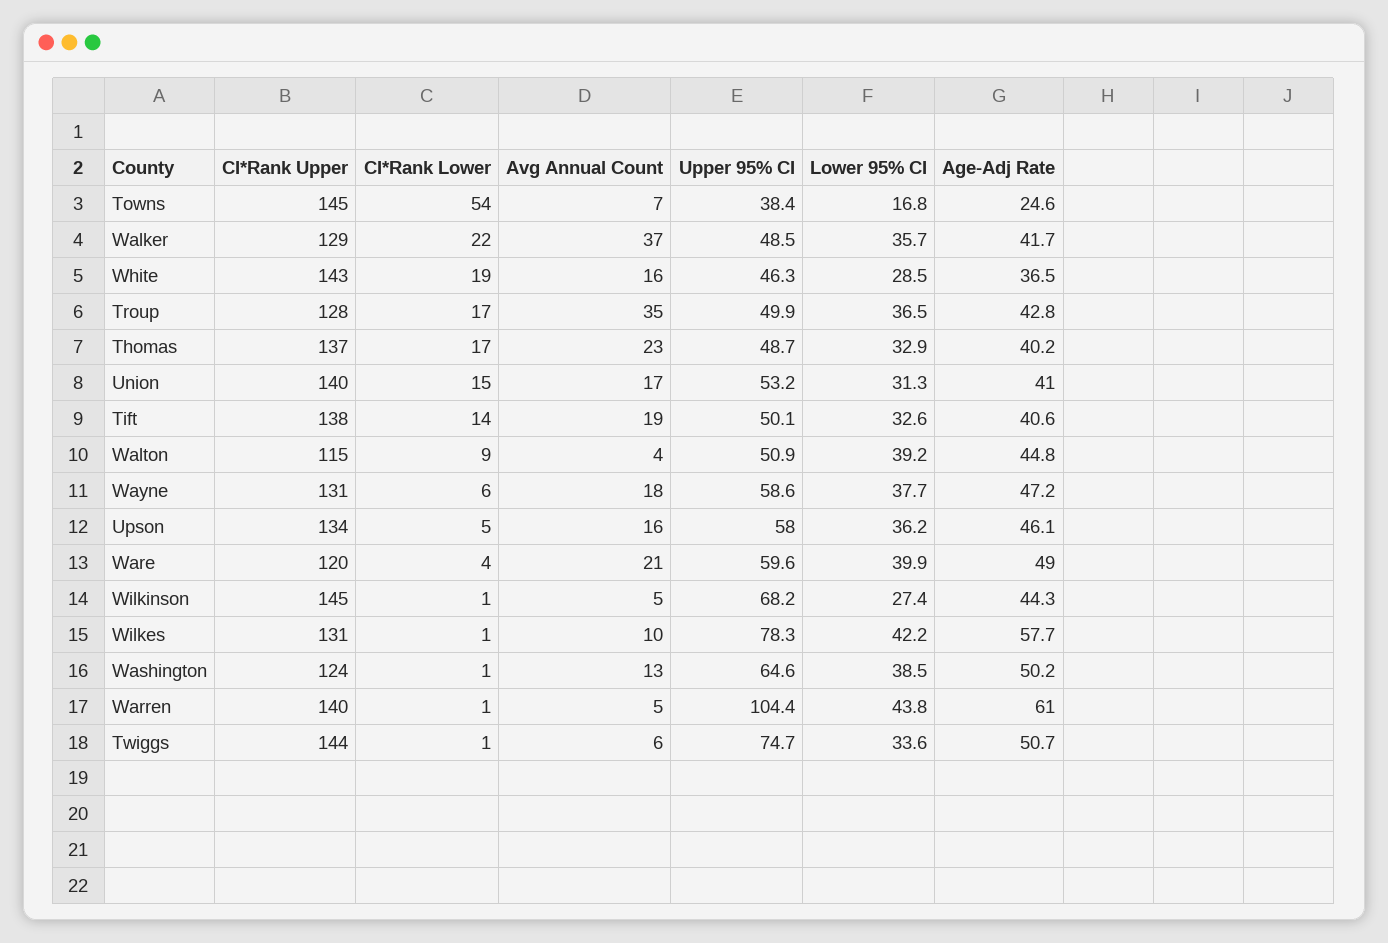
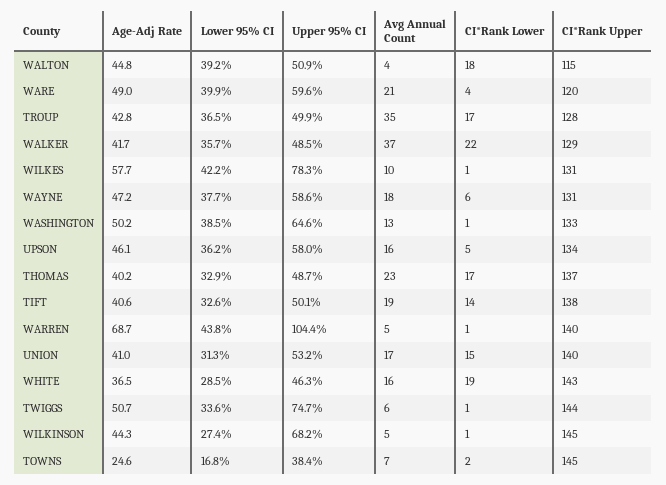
CI*Rank Lower, Towns: 54 -> 2
CI*Rank Lower, Walton: 9 -> 18
CI*Rank Upper, Washington: 124 -> 133
Age-Adj Rate, Warren: 61 -> 68.7

